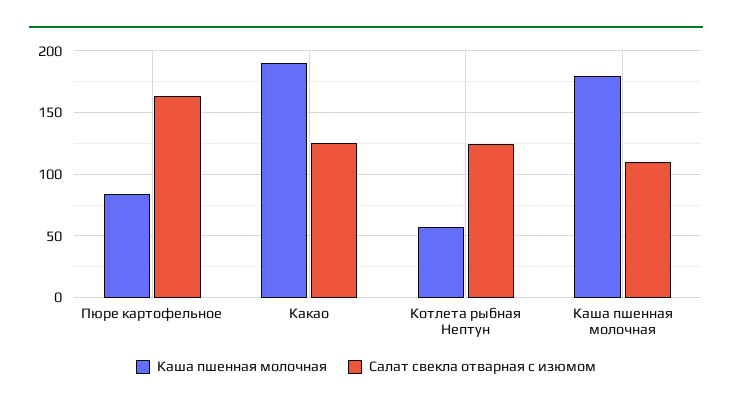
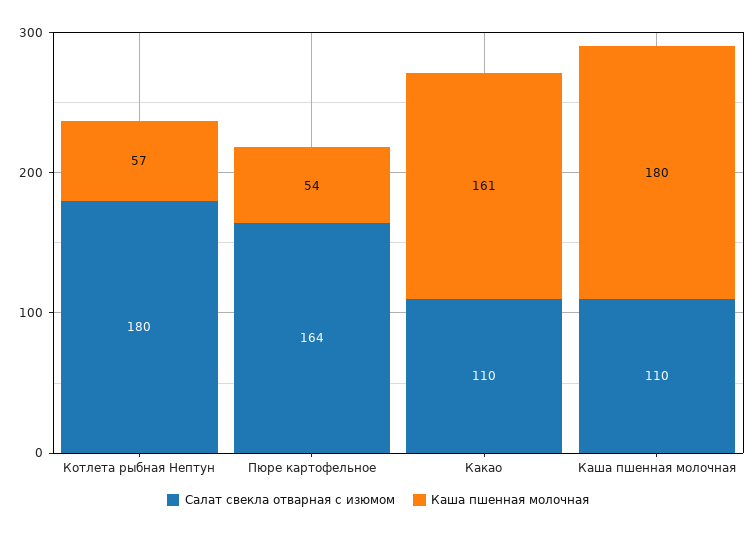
Каша пшенная молочная, Пюре картофельное: 85 -> 54
Каша пшенная молочная, Какао: 190 -> 161
Салат свекла отварная с изюмом, Какао: 125 -> 110
Салат свекла отварная с изюмом, Котлета рыбная Нептун: 125 -> 180

